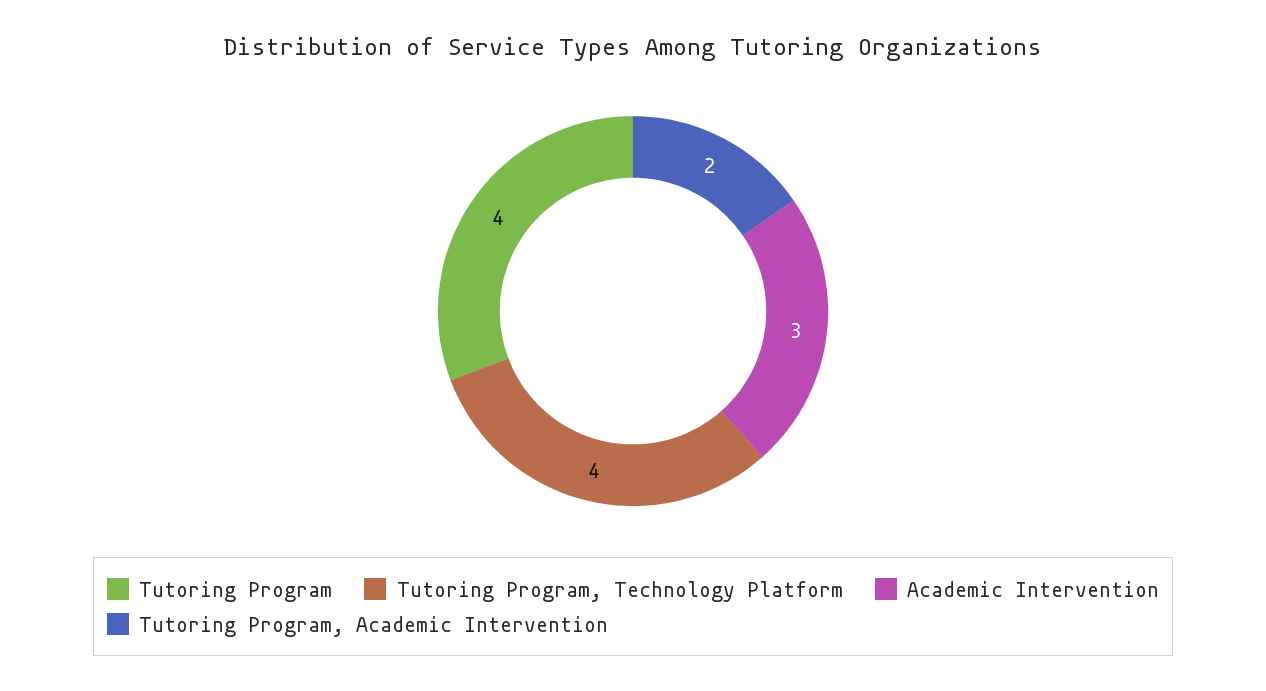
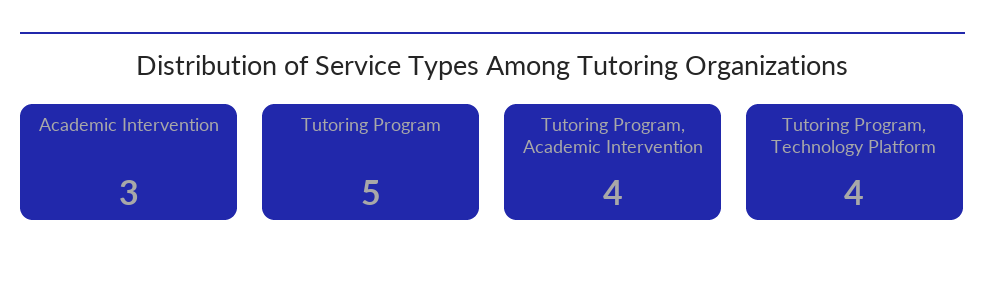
Tutoring Program: 4 -> 5
Tutoring Program, Academic Intervention: 2 -> 4

